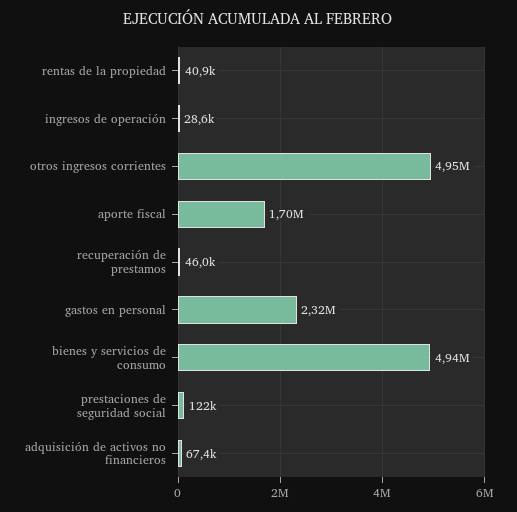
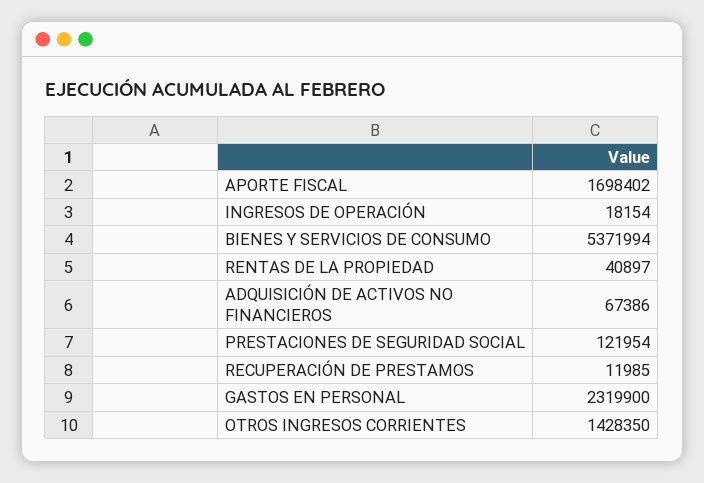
ingresos de operación: 28600 -> 18154
otros ingresos corrientes: 4950000 -> 1428350
recuperación de prestamos: 46000 -> 11985
bienes y servicios de consumo: 4940000 -> 5371994

